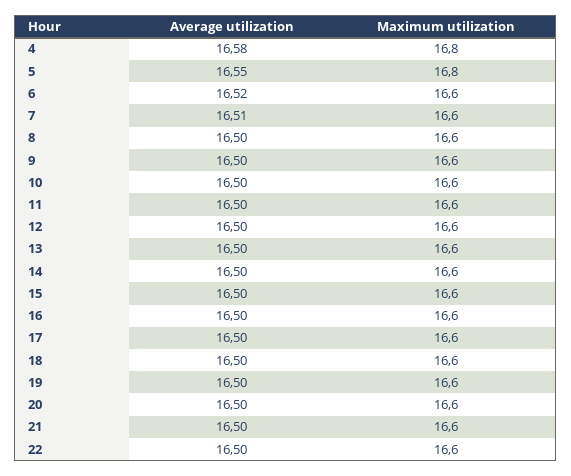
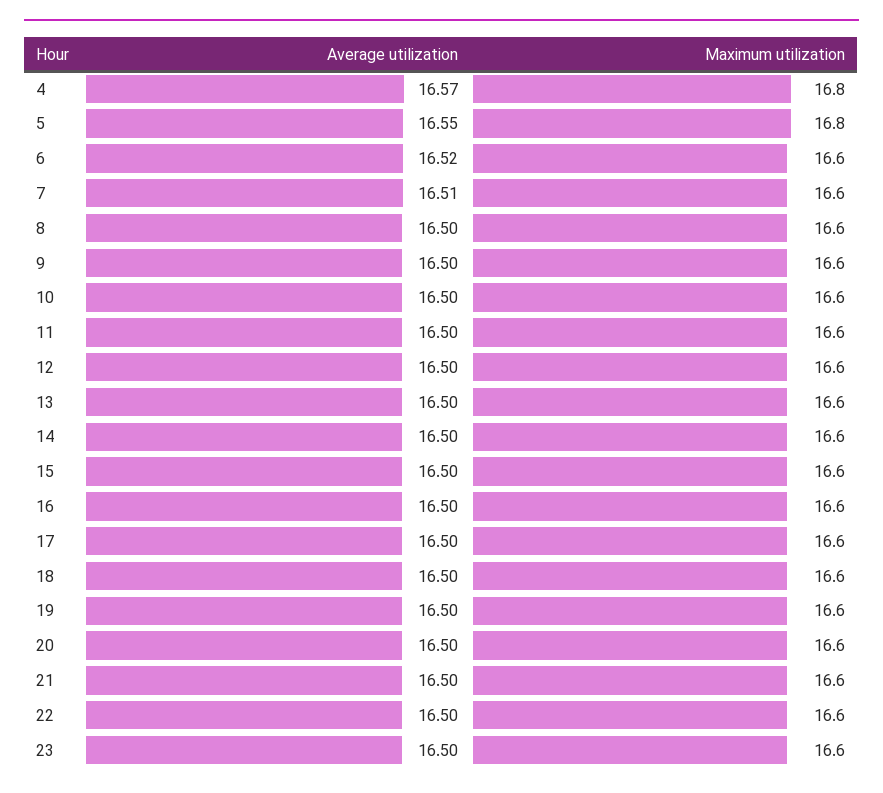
Average utilization, 4: 16.58 -> 16.57
Average utilization, 23: none -> 16.5
Maximum utilization, 23: none -> 16.6

